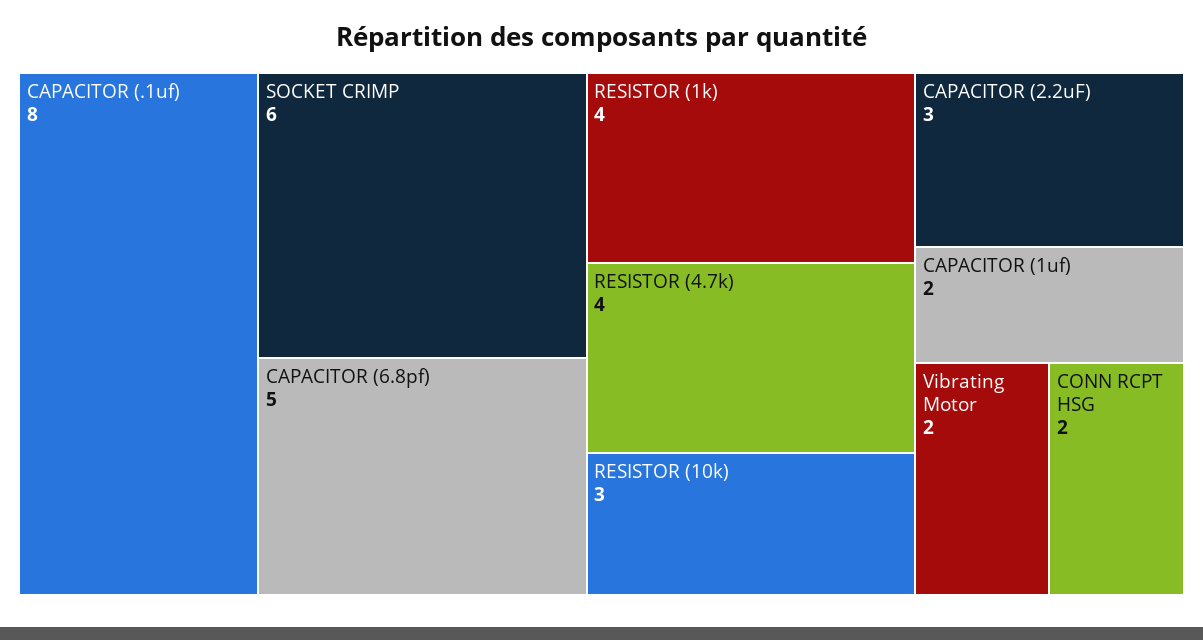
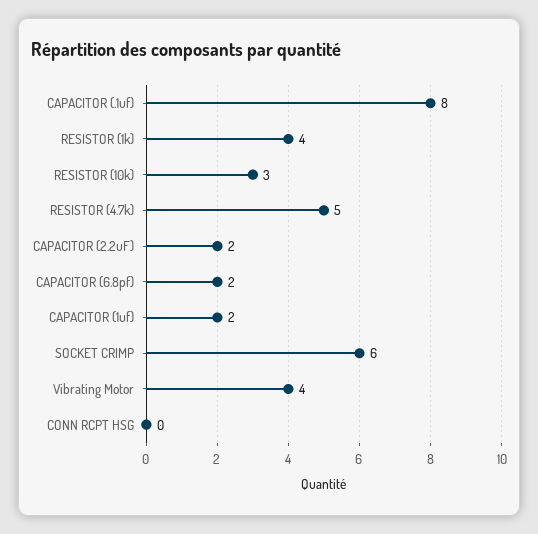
CAPACITOR (6.8pf): 5 -> 2
RESISTOR (4.7k): 4 -> 5
CAPACITOR (2.2uF): 3 -> 2
Vibrating Motor: 2 -> 4
CONN RCPT HSG: 2 -> 0

